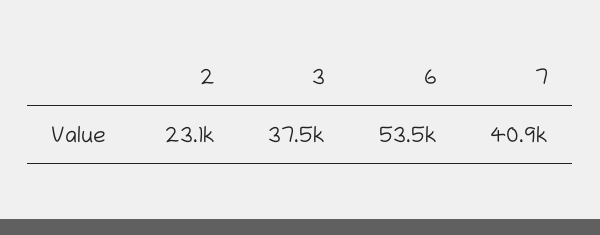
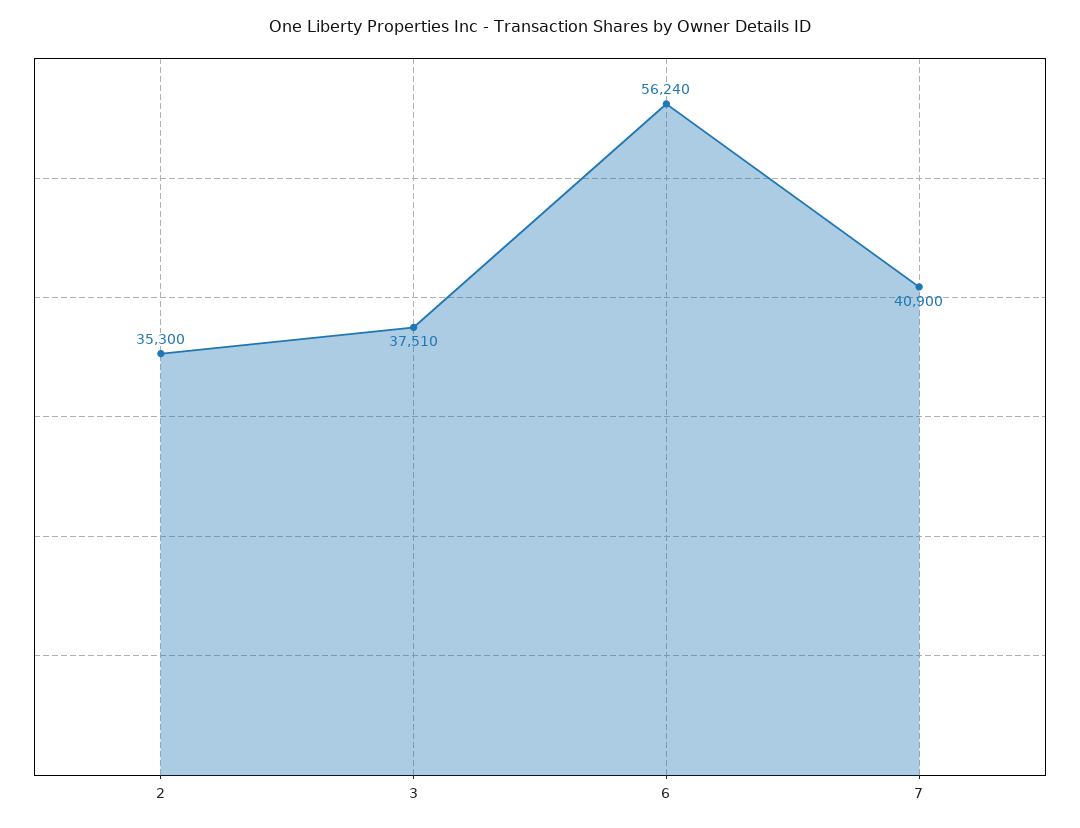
2: 23100 -> 35300
6: 53500 -> 56240

